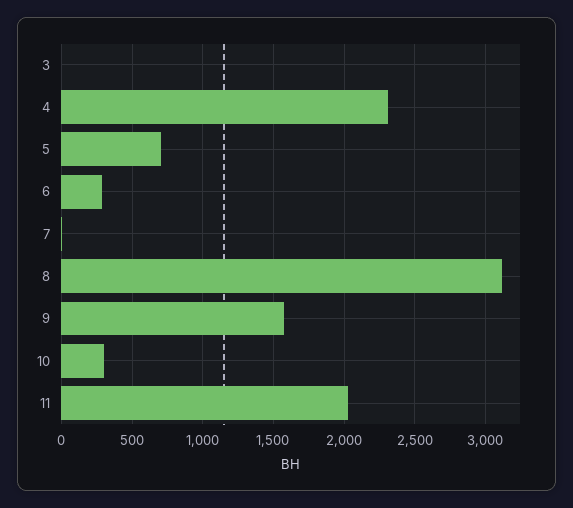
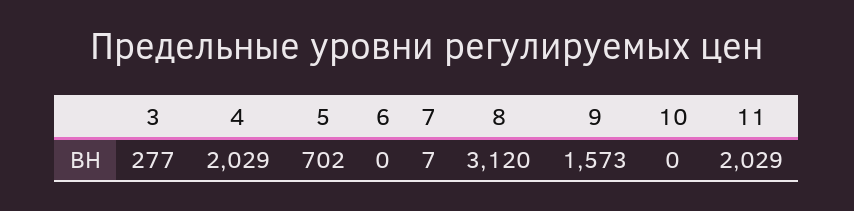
3: 0 -> 277
4: 2300 -> 2029
6: 300 -> 0
10: 300 -> 0

